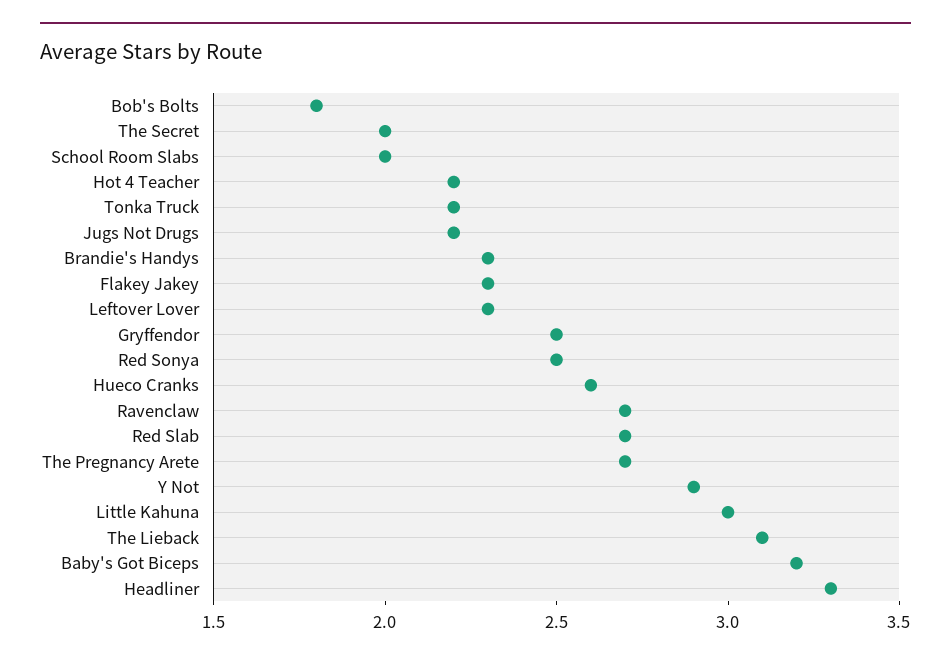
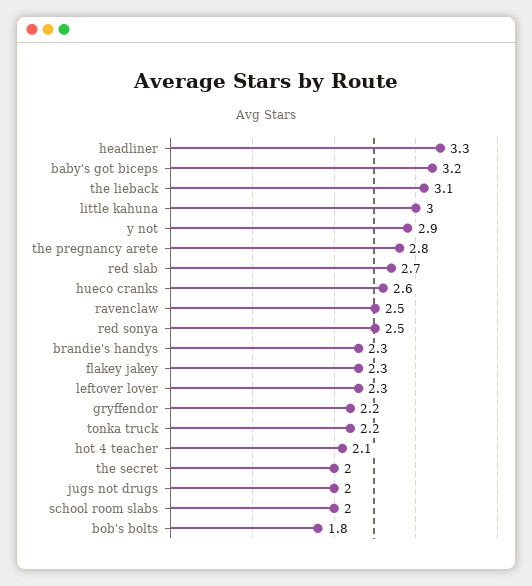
Hot 4 Teacher: 2.2 -> 2.1
Jugs Not Drugs: 2.2 -> 2
Gryffendor: 2.5 -> 2.2
Ravenclaw: 2.7 -> 2.5
The Pregnancy Arete: 2.7 -> 2.8

